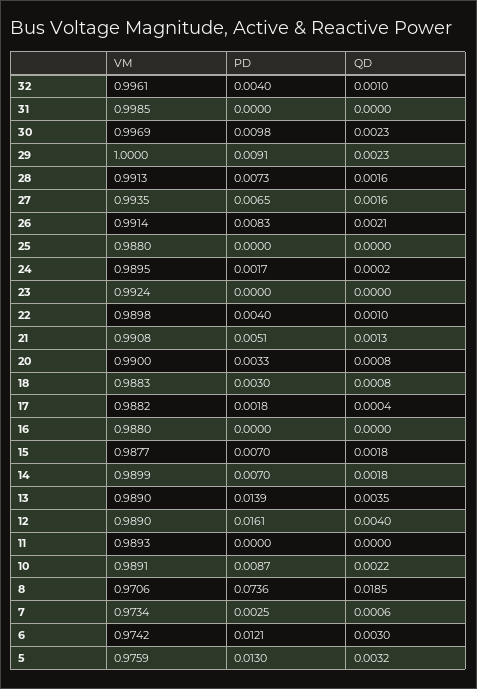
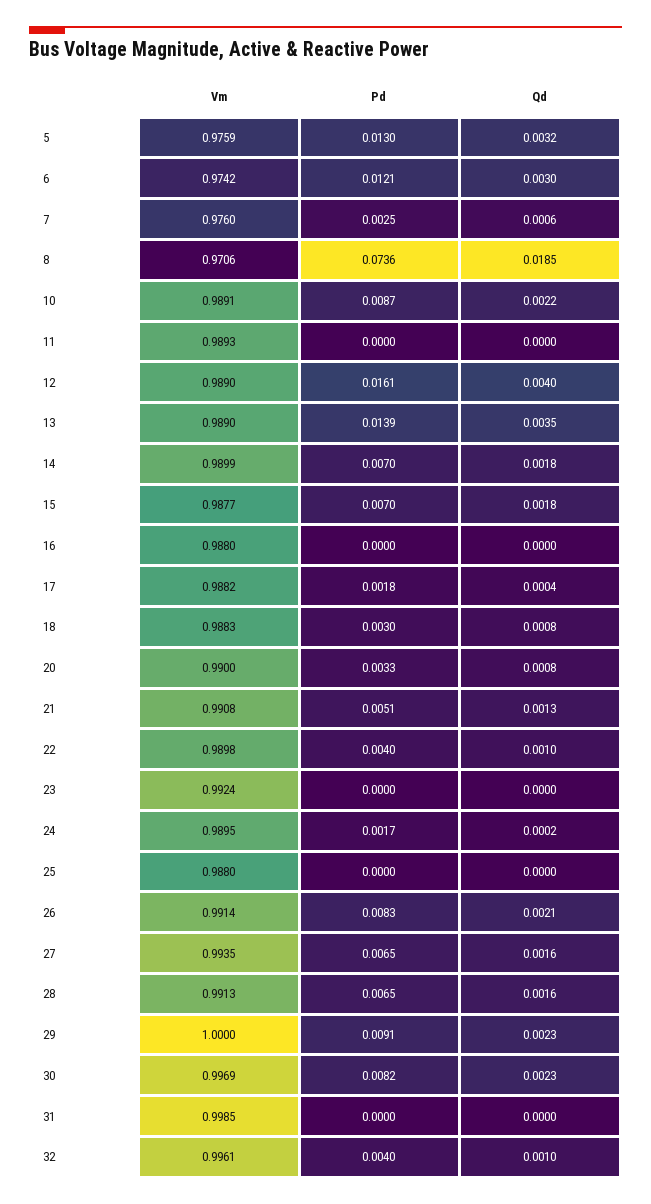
PD, 30: 0.0098 -> 0.0082
PD, 28: 0.0073 -> 0.0065
VM, 7: 0.9734 -> 0.976

